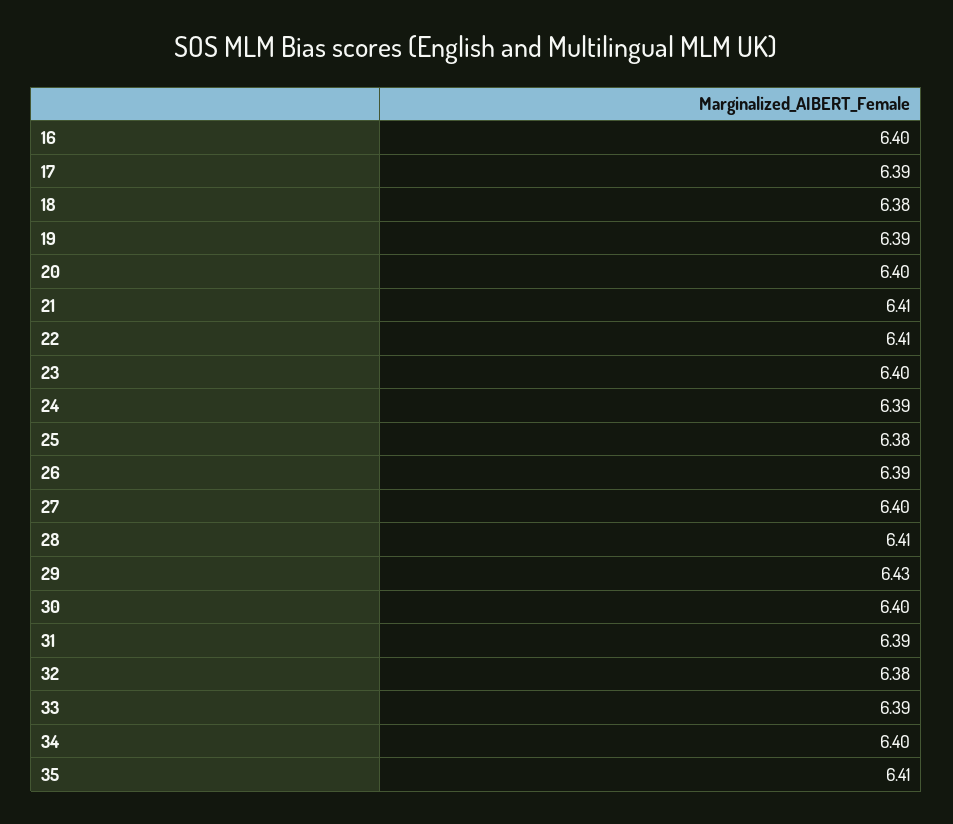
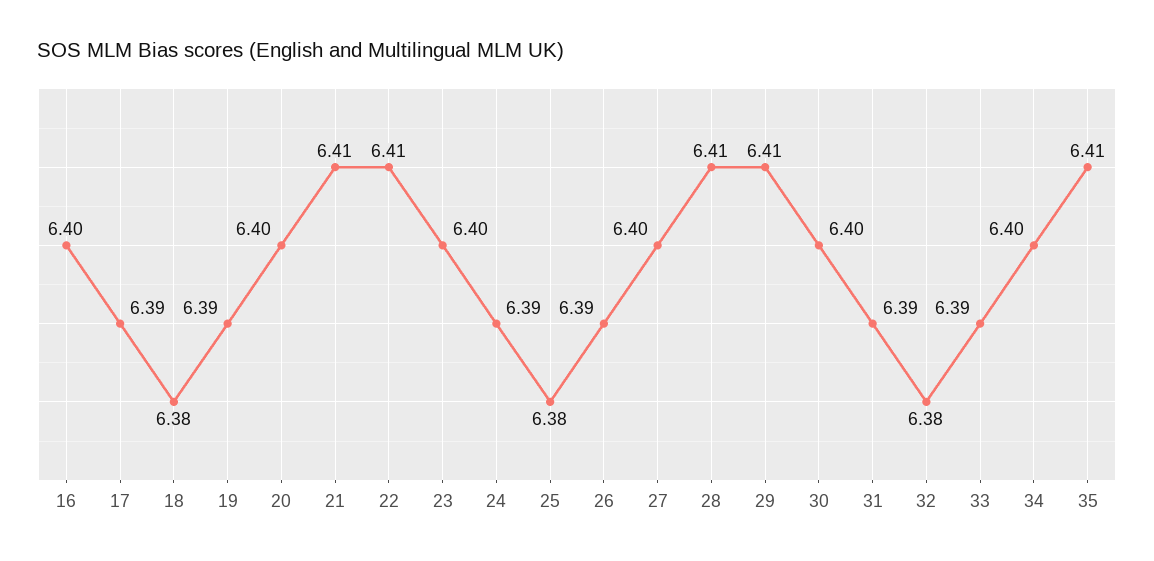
29: 6.43 -> 6.41

